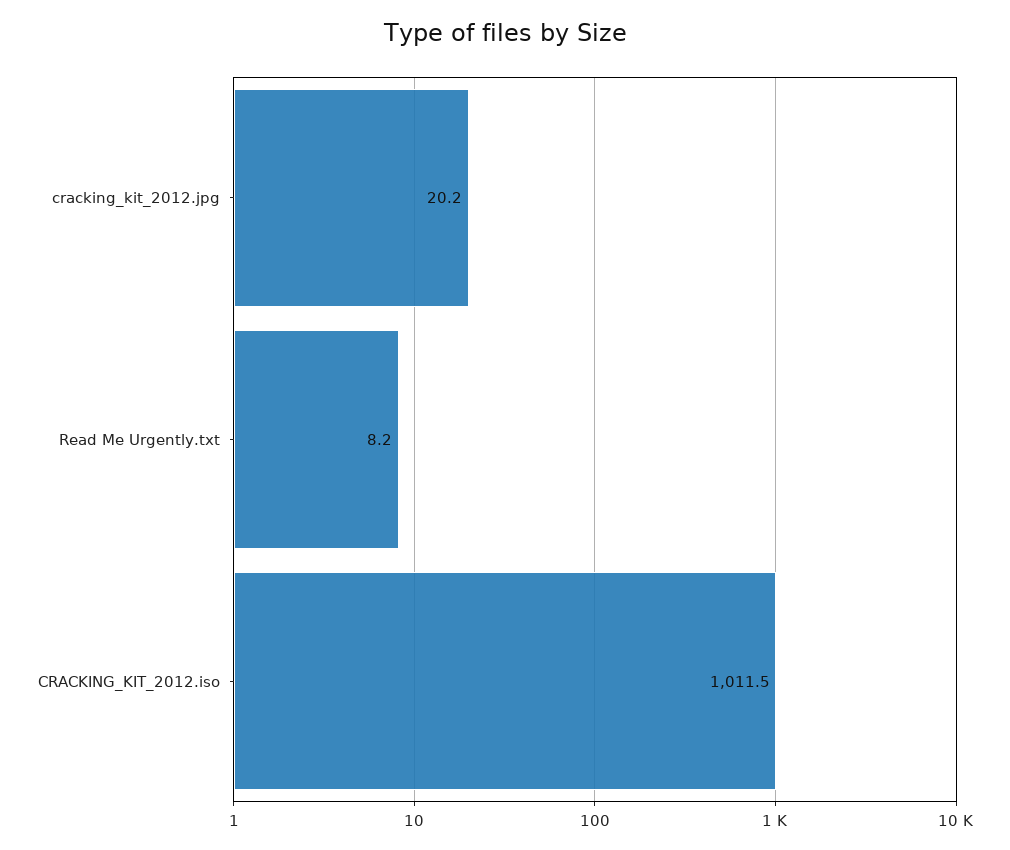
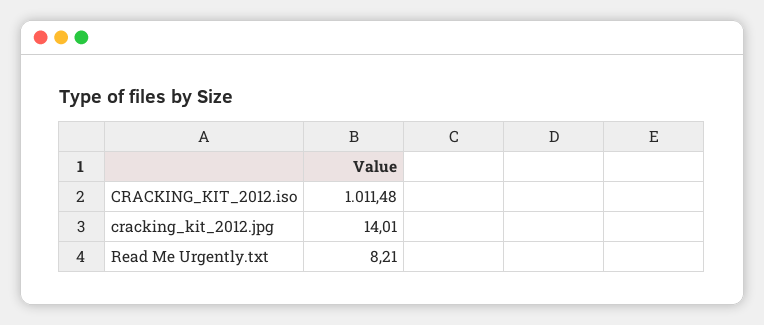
cracking_kit_2012.jpg: 20.2 -> 14.01

